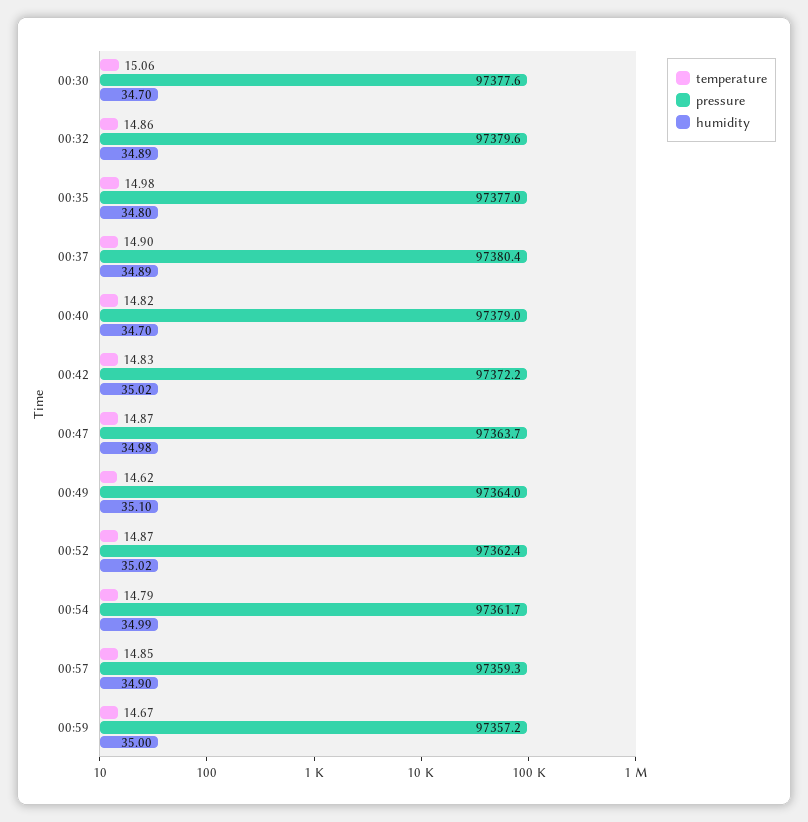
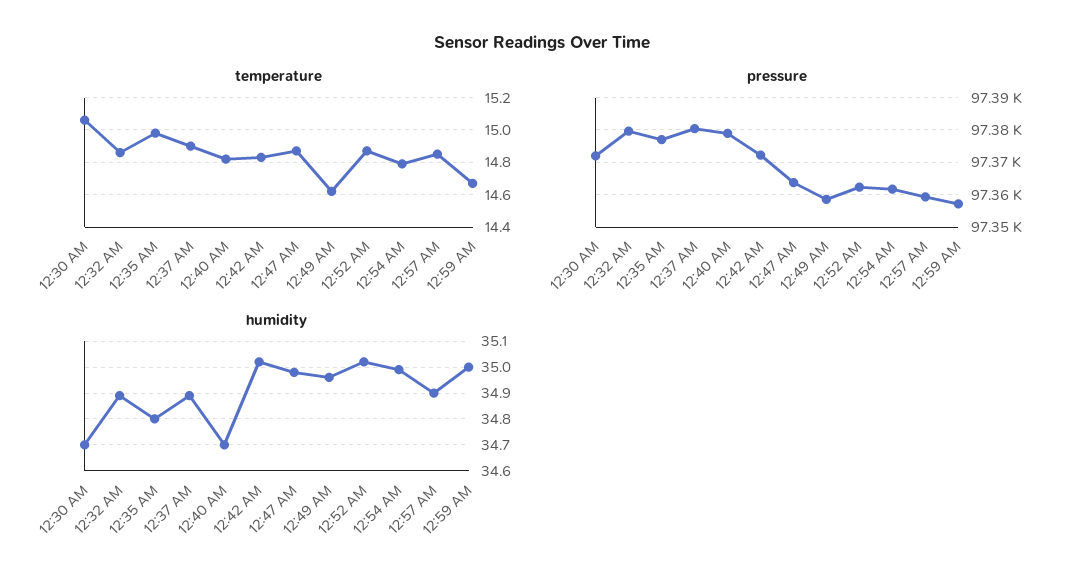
pressure, 00:30: 97377.6 -> 97372
pressure, 00:49: 97364 -> 97358
humidity, 00:49: 35.1 -> 34.95

